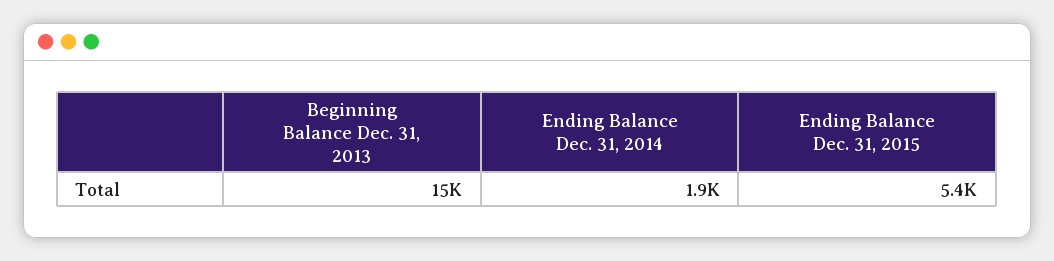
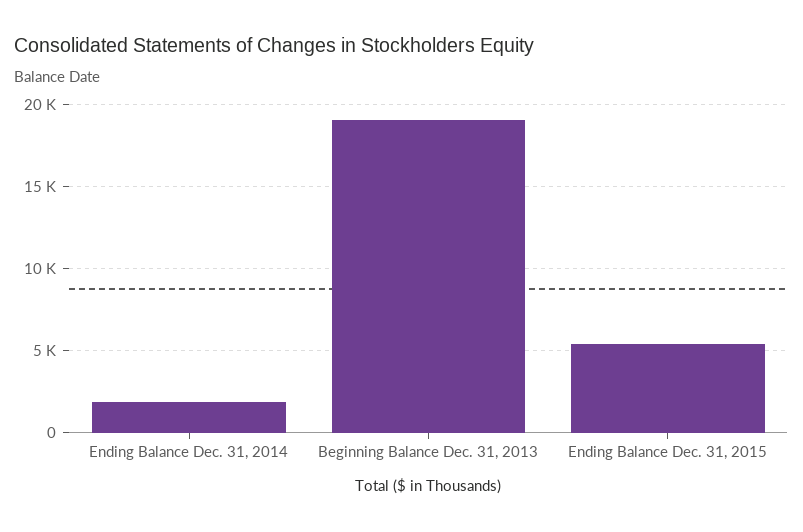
Beginning Balance Dec. 31, 2013: 15000 -> 19000

